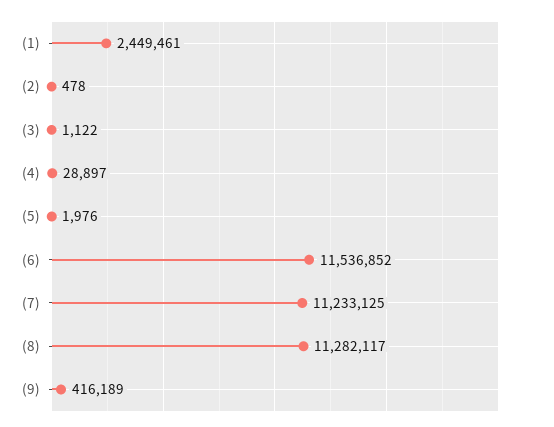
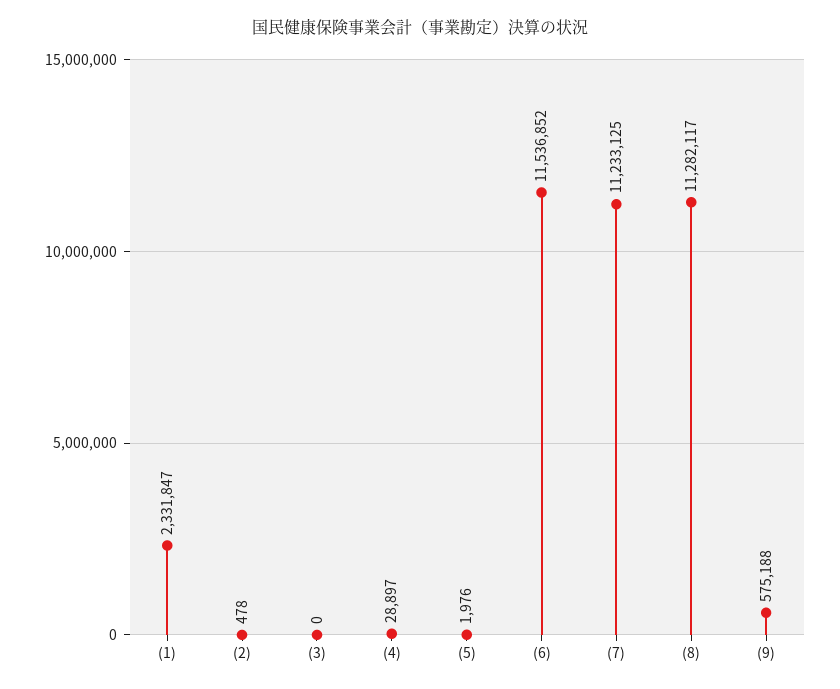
(1): 2449461 -> 2331847
(3): 1122 -> 0
(9): 416189 -> 575188

